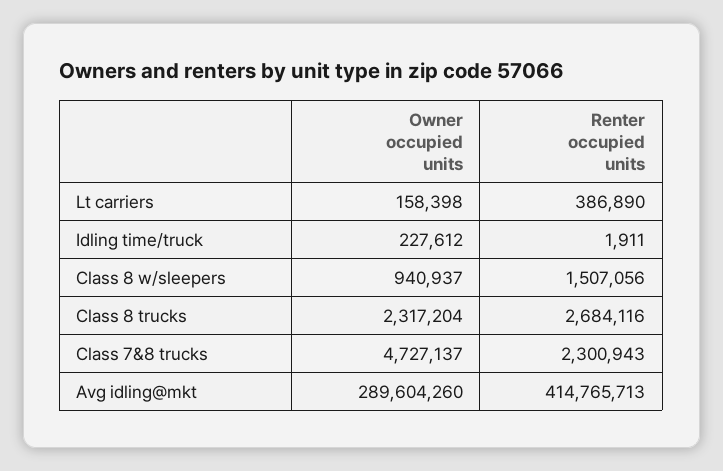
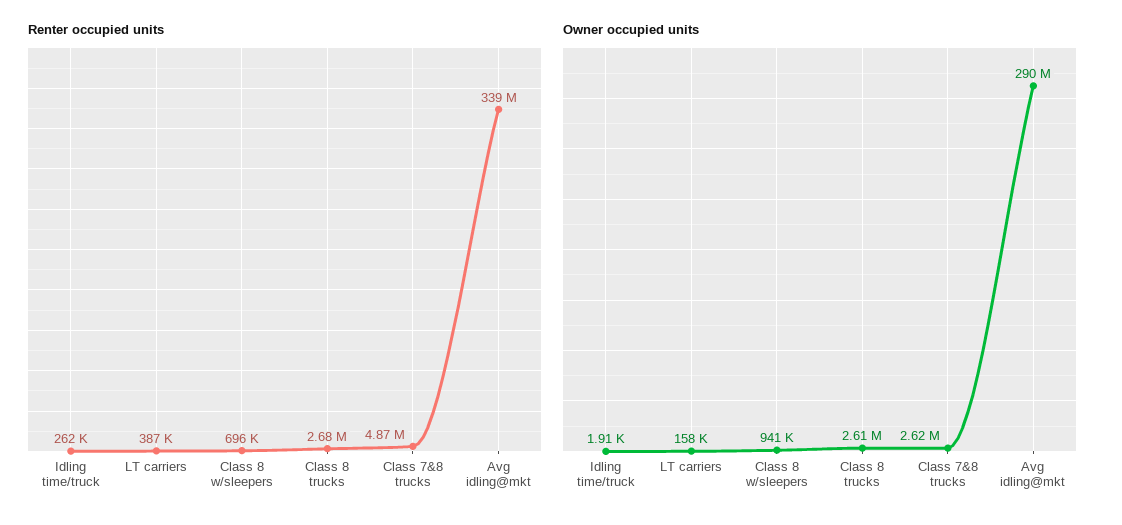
Owner occupied units, Idling time/truck: 227612 -> 1910
Renter occupied units, Idling time/truck: 1911 -> 262000
Renter occupied units, Class 8 w/sleepers: 1507056 -> 696000
Owner occupied units, Class 8 trucks: 2317204 -> 2610000
Owner occupied units, Class 7&8 trucks: 4727137 -> 2620000
Renter occupied units, Class 7&8 trucks: 2300943 -> 4870000
Renter occupied units, Avg idling@mkt: 414765713 -> 339000000

